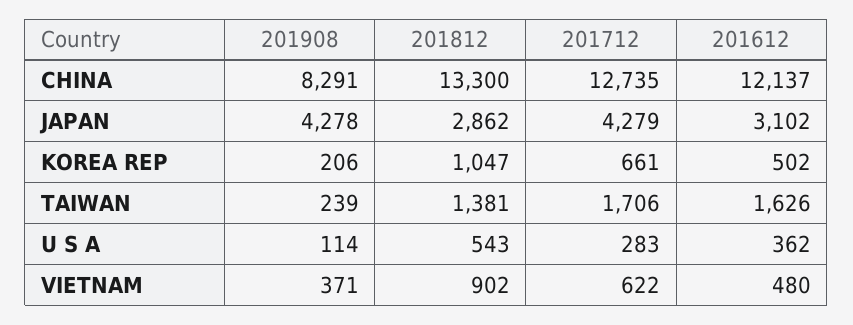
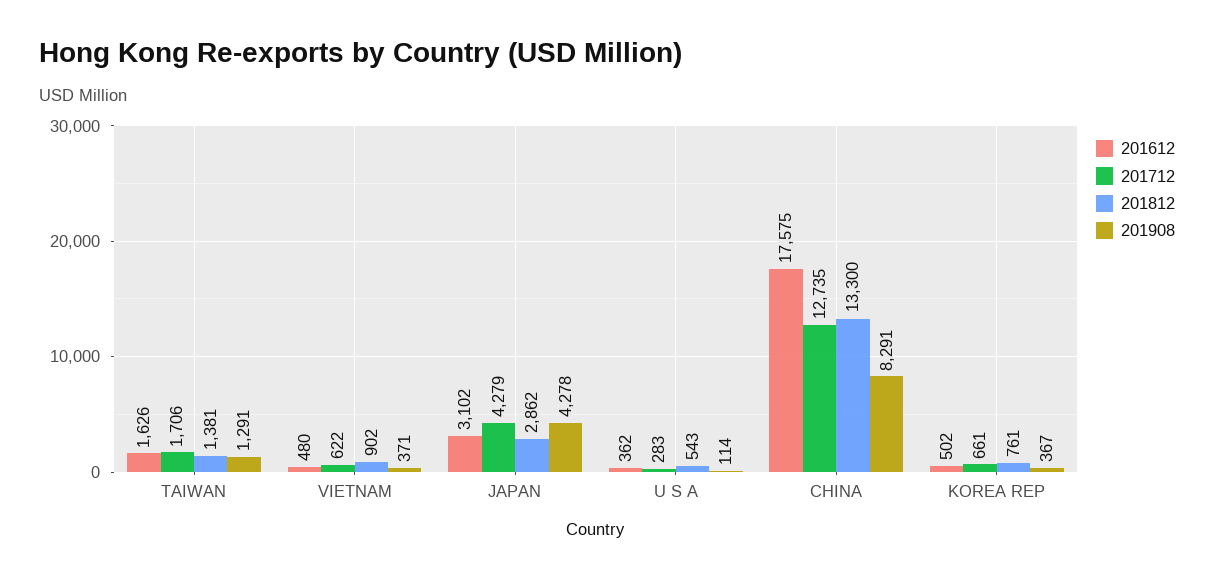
201612, CHINA: 12137 -> 17575
201908, KOREA REP: 206 -> 367
201812, KOREA REP: 1047 -> 761
201908, TAIWAN: 239 -> 1291

